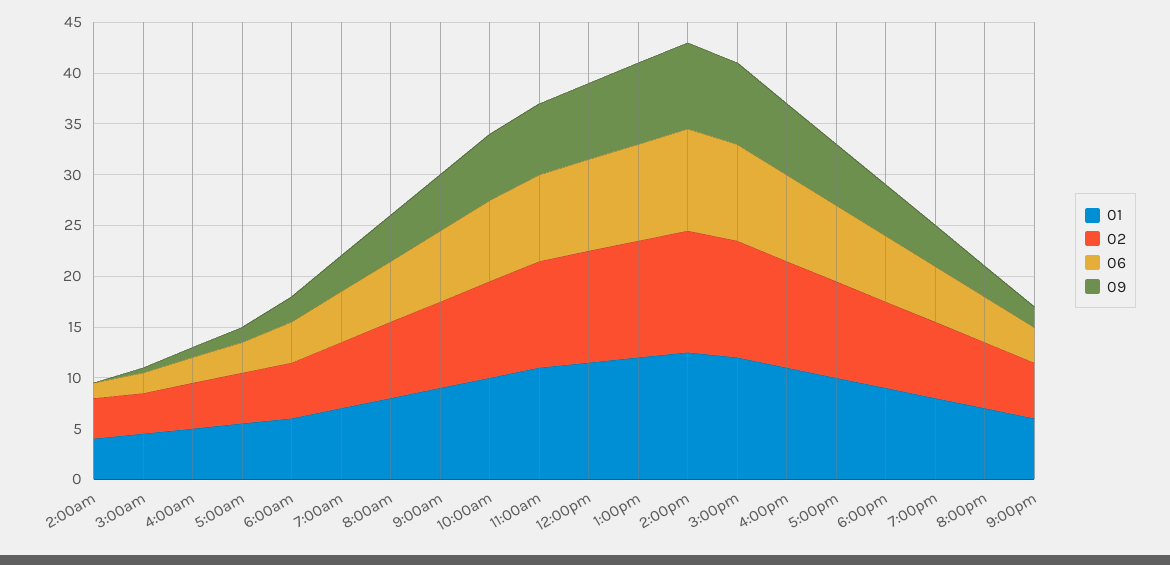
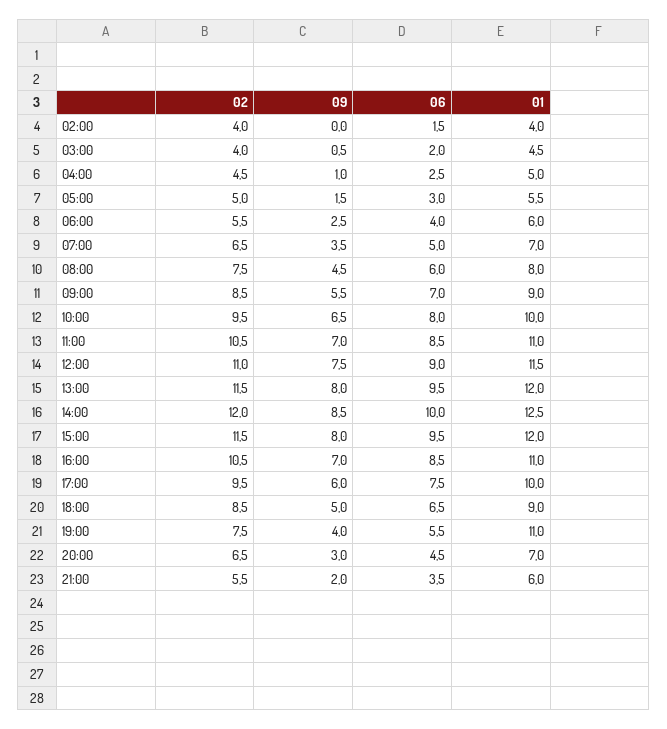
01, 7:00pm: 8 -> 11

